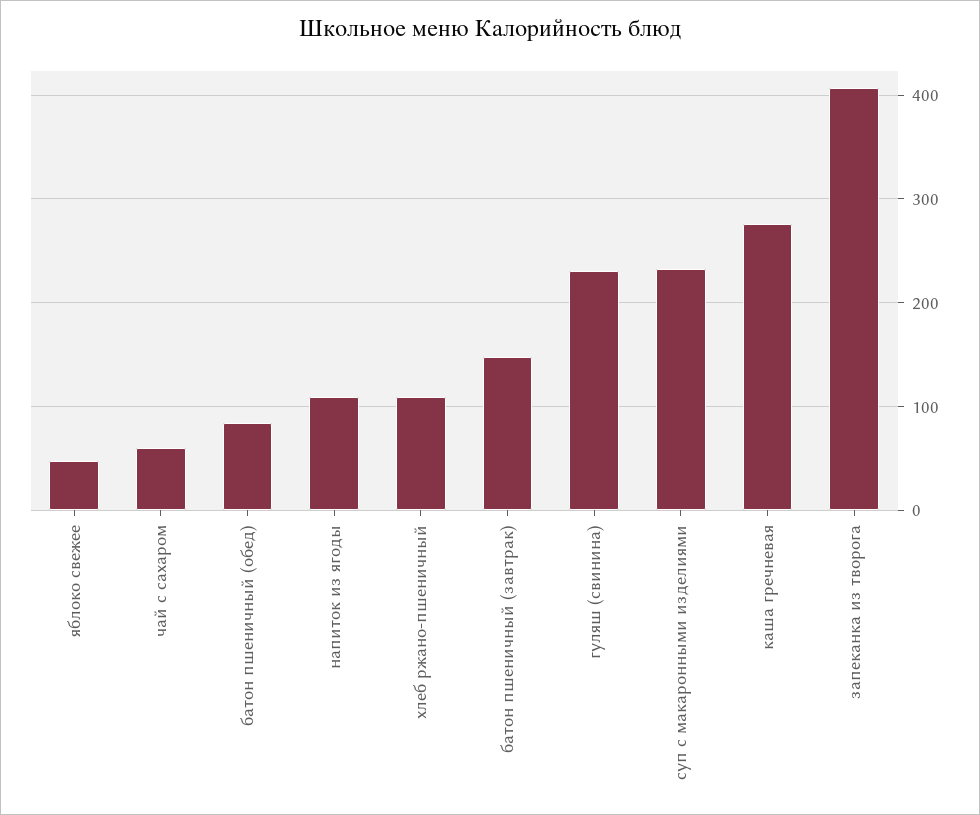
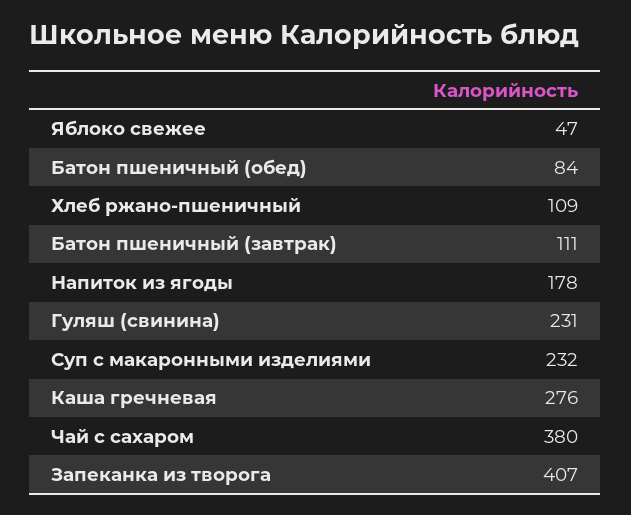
чай с сахаром: 60 -> 380
напиток из ягоды: 110 -> 178
батон пшеничный (завтрак): 150 -> 111

